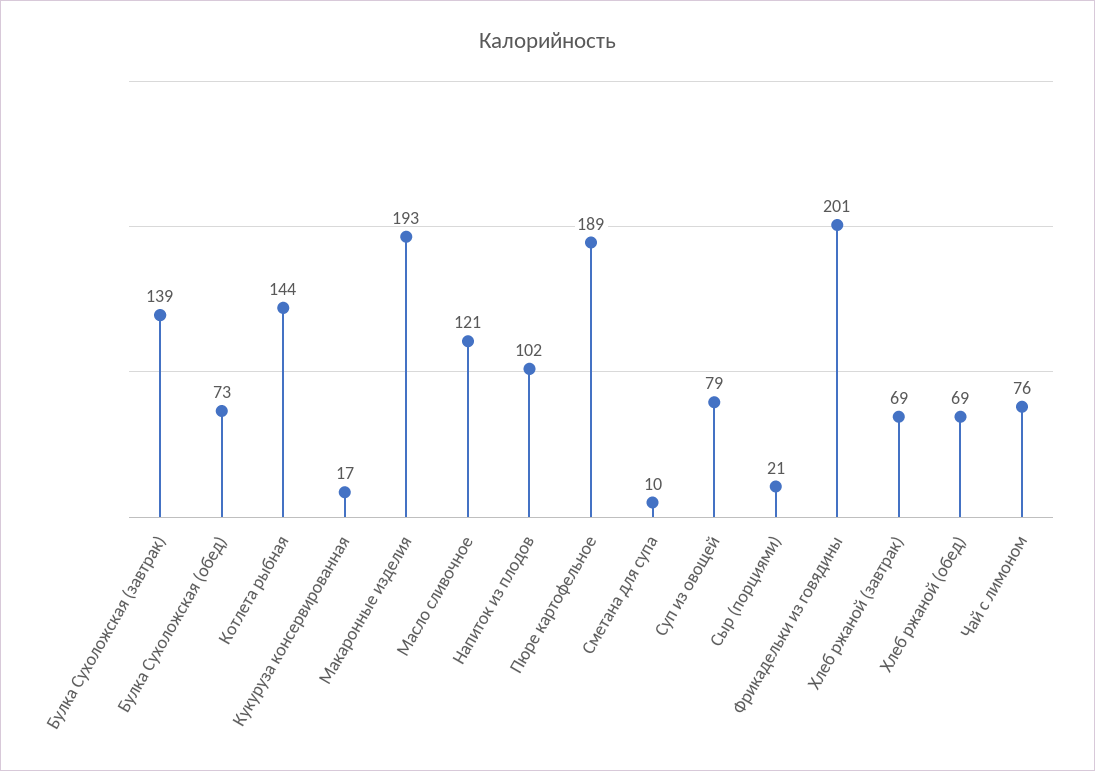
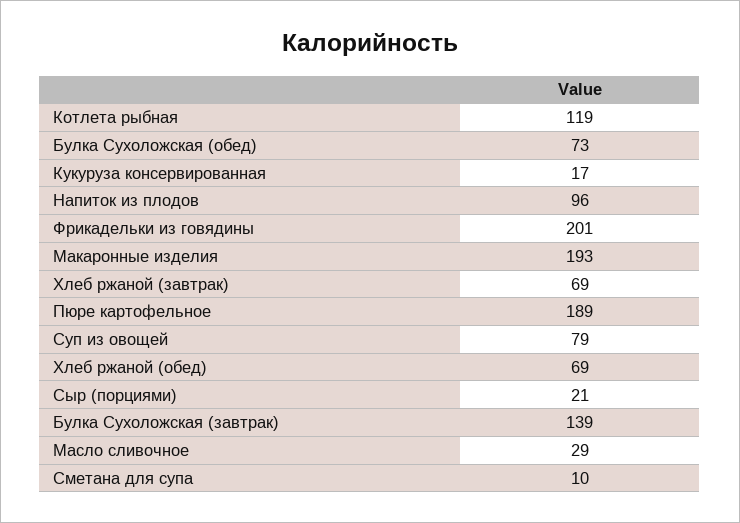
Котлета рыбная: 144 -> 119
Масло сливочное: 121 -> 29
Напиток из плодов: 102 -> 96
Чай с лимоном: 76 -> none

